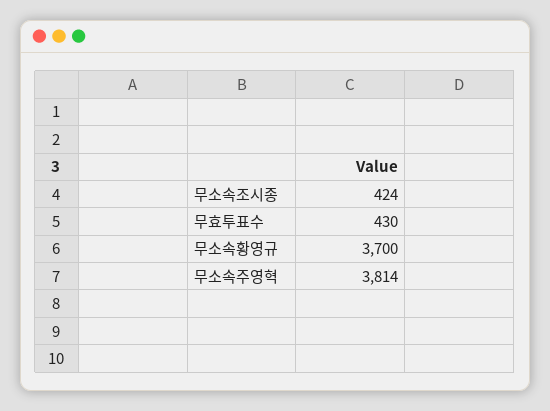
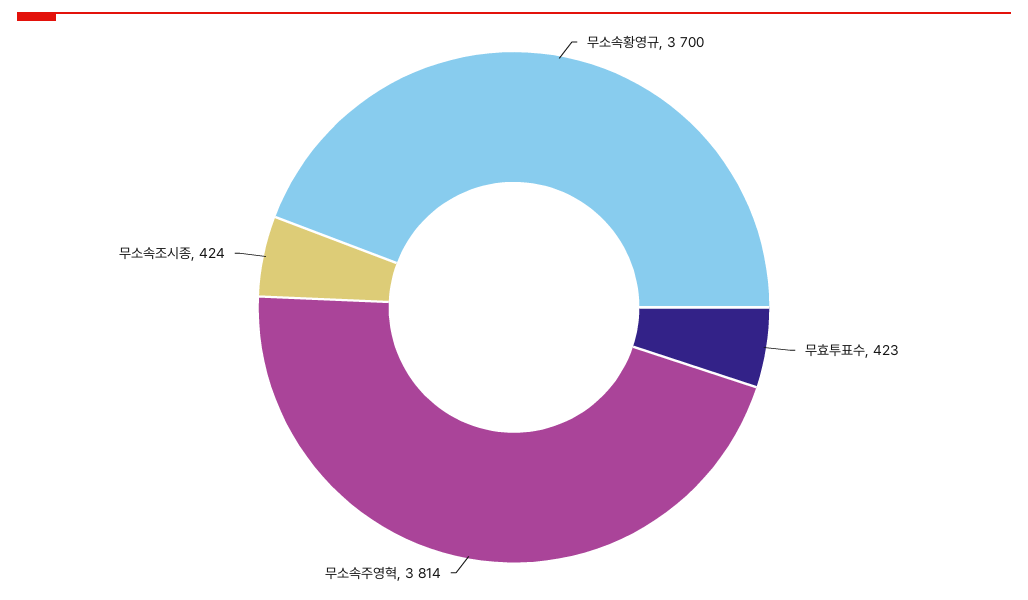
무효투표수: 430 -> 423

